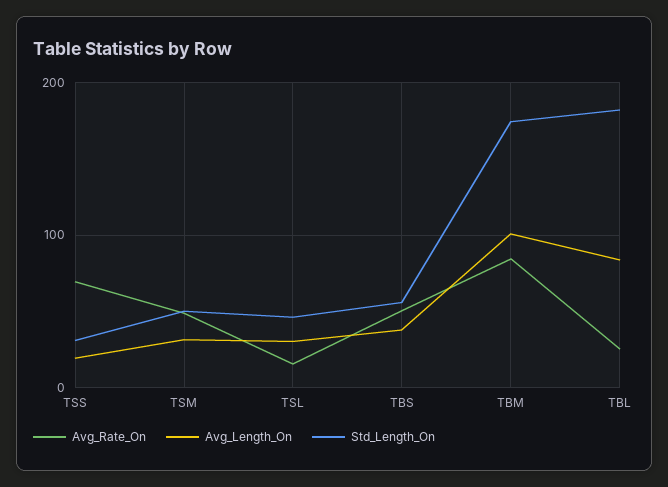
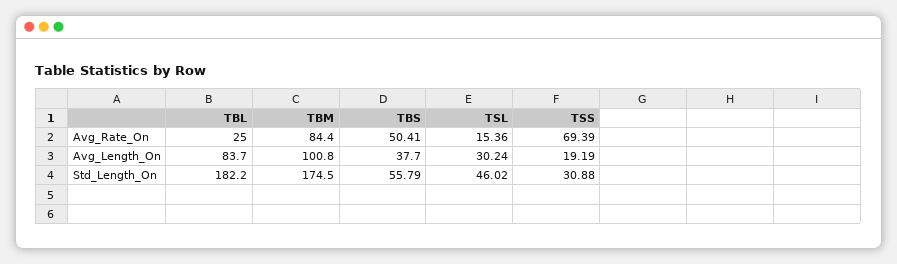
Avg_Rate_On, TSM: 50 -> none
Avg_Length_On, TSM: 30 -> none
Std_Length_On, TSM: 50 -> none

